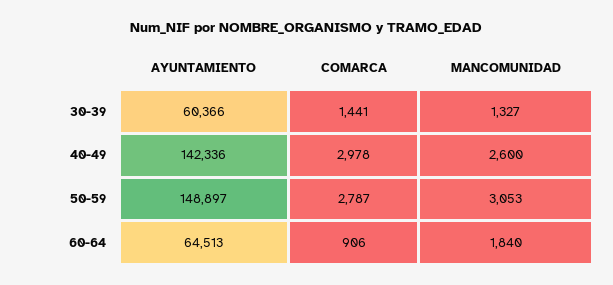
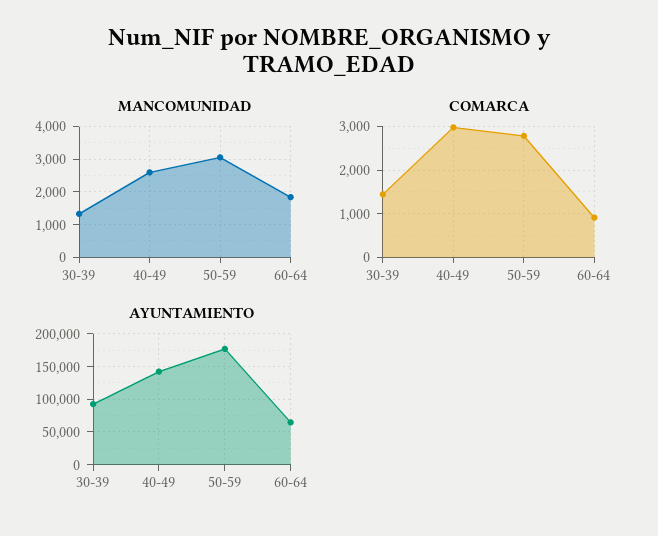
AYUNTAMIENTO, 30-39: 60366 -> 90000
AYUNTAMIENTO, 50-59: 148897 -> 180000

